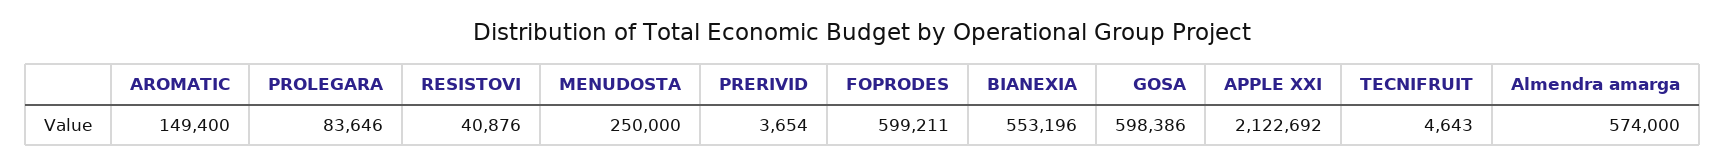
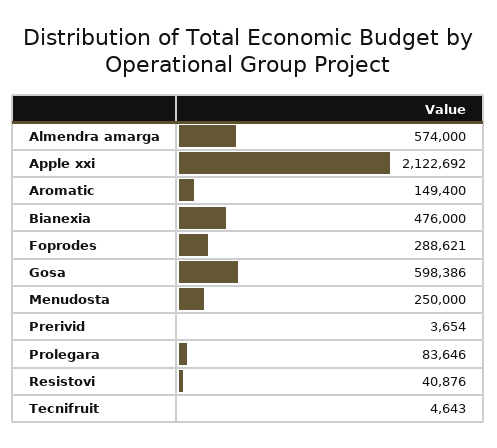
FOPRODES: 599211 -> 288621
BIANEXIA: 553196 -> 476000

